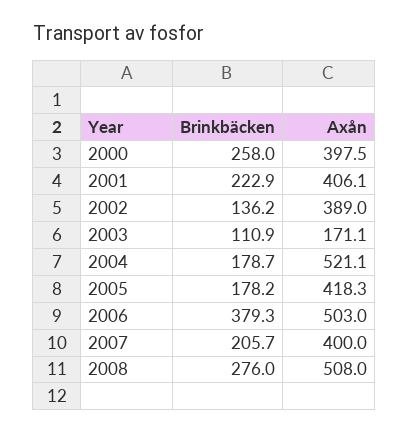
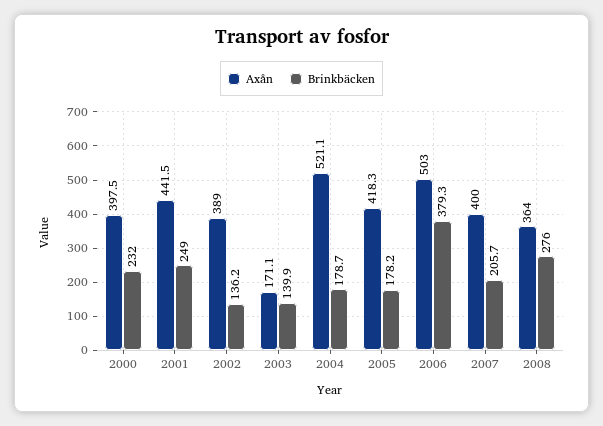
Brinkbäcken, 2000: 258 -> 232
Brinkbäcken, 2001: 222.9 -> 249
Axån, 2001: 406.1 -> 441.5
Brinkbäcken, 2003: 110.9 -> 139.9
Axån, 2008: 508 -> 364

